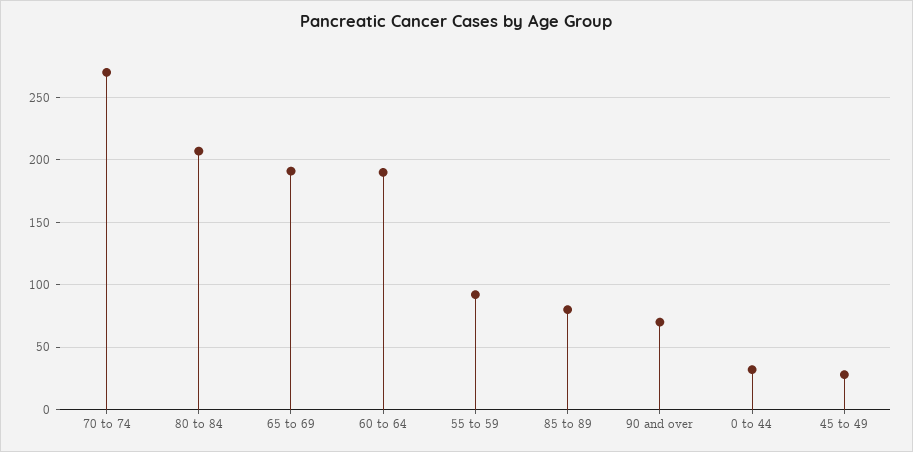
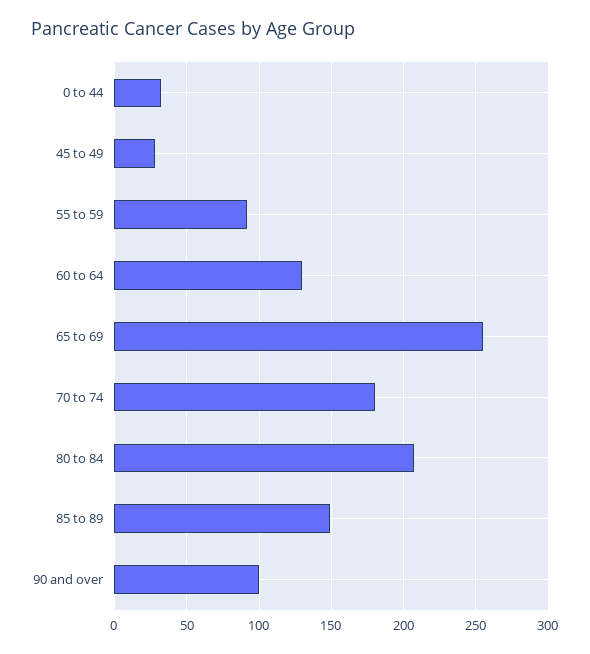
70 to 74: 270 -> 180
65 to 69: 190 -> 255
60 to 64: 190 -> 130
85 to 89: 80 -> 150
90 and over: 70 -> 100

